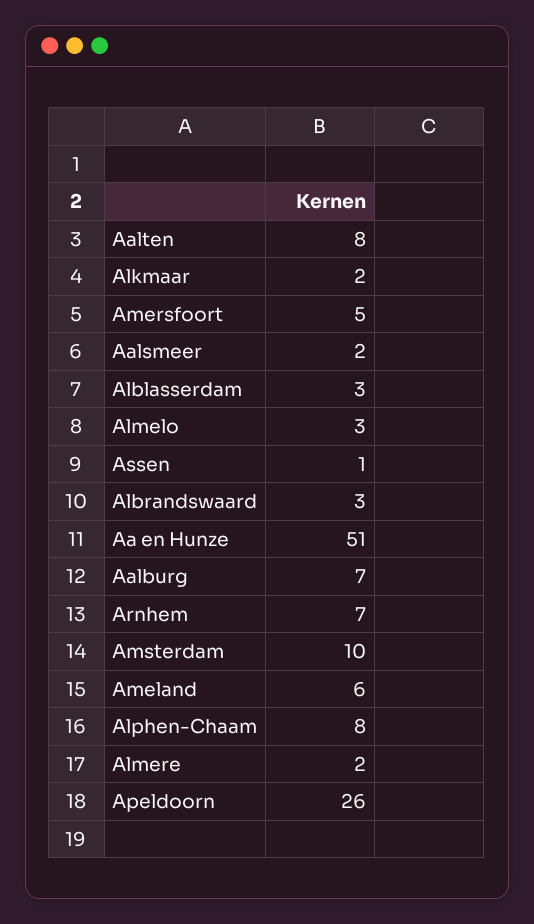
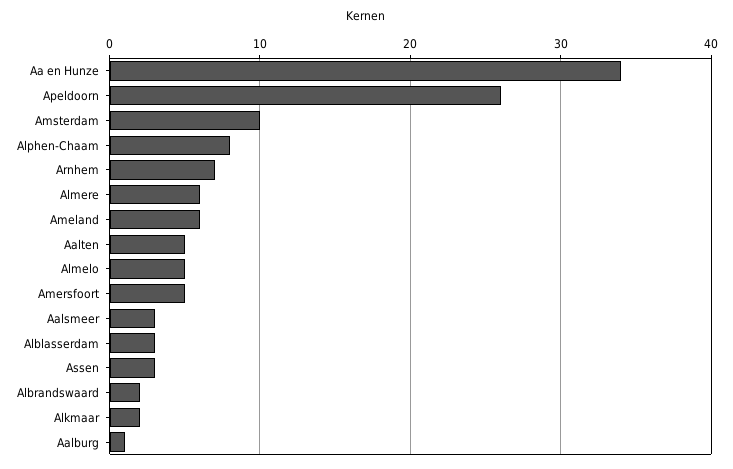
Aalten: 8 -> 5
Aalsmeer: 2 -> 3
Almelo: 3 -> 5
Assen: 1 -> 3
Albrandswaard: 3 -> 2
Aa en Hunze: 51 -> 34
Aalburg: 7 -> 1
Almere: 2 -> 6

